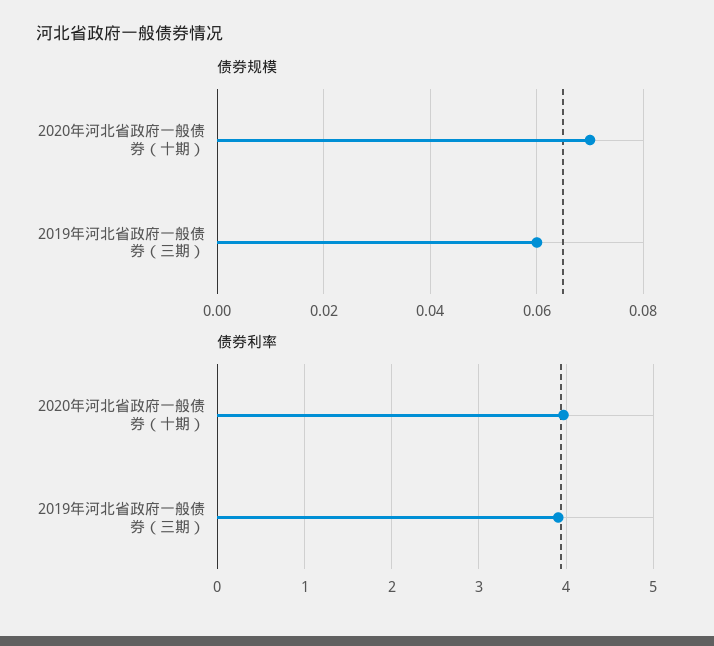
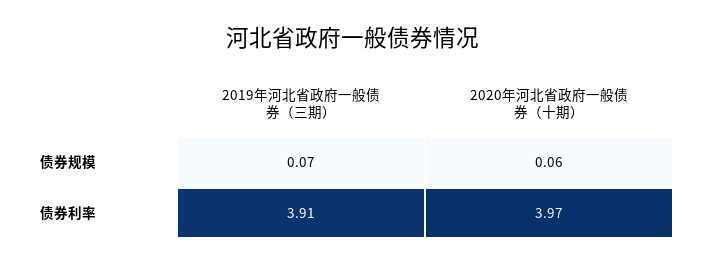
债券规模, 2020年河北省政府一般债券（十期）: 0.07 -> 0.06
债券规模, 2019年河北省政府一般债券（三期）: 0.06 -> 0.07

